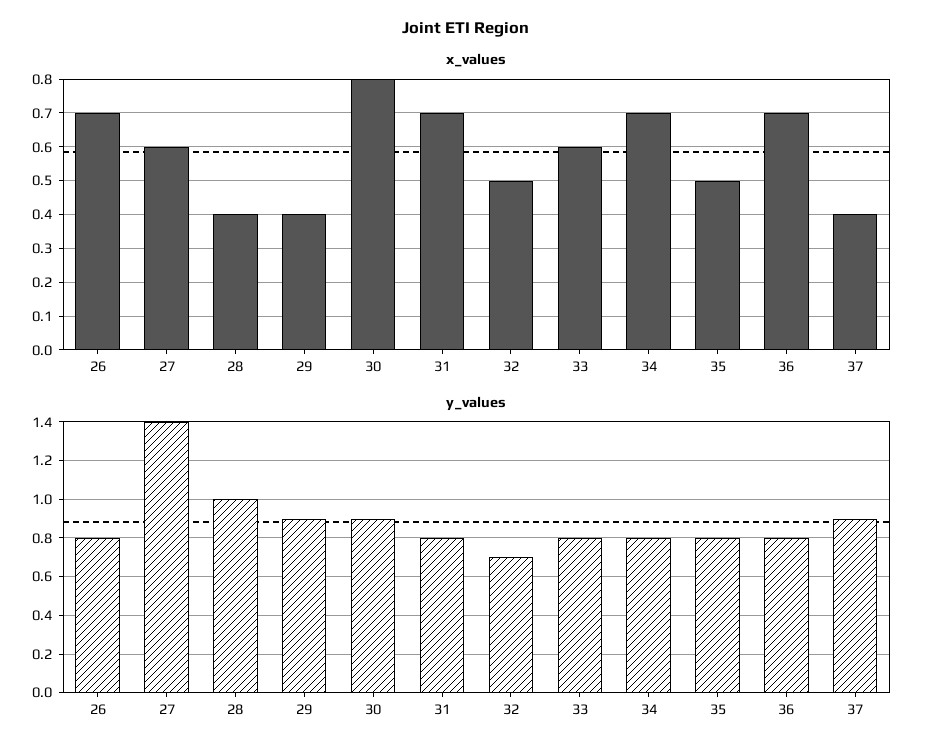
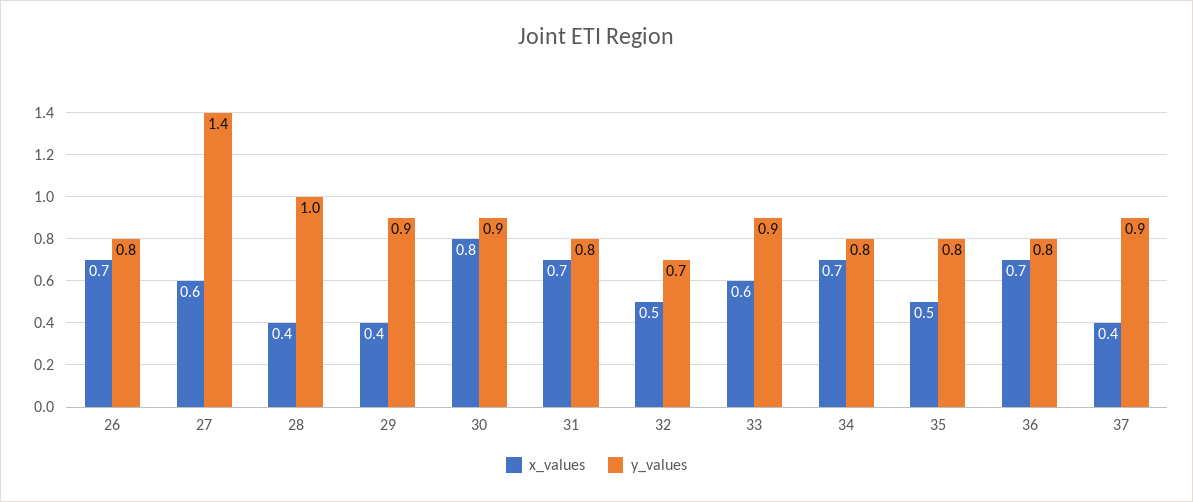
y_values, 33: 0.8 -> 0.9

